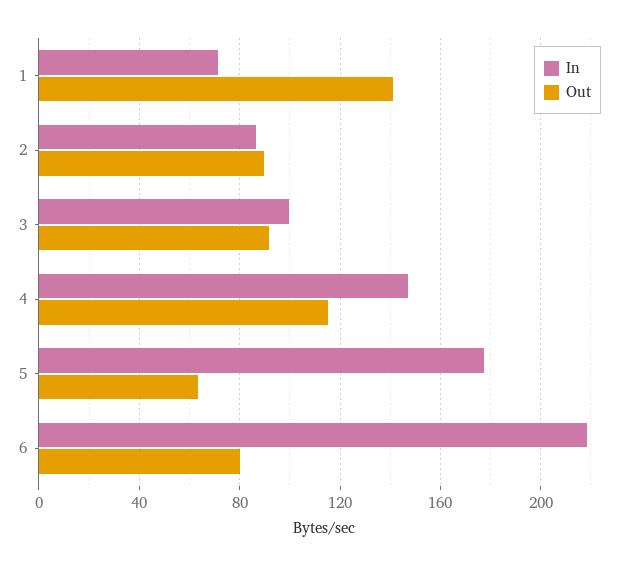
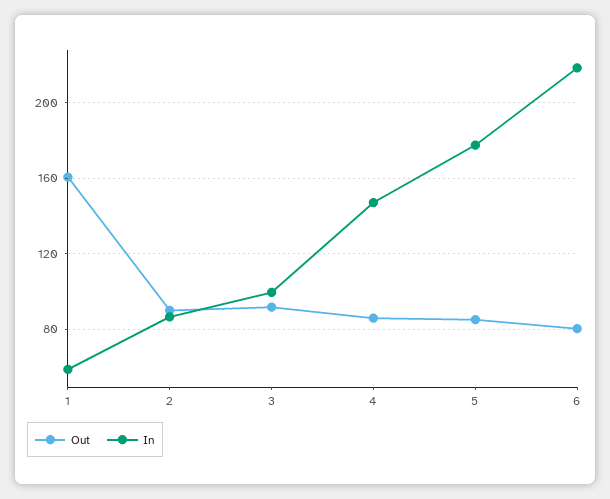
In, 1: 70 -> 60
Out, 1: 140 -> 160
Out, 4: 115 -> 85
Out, 5: 65 -> 85

